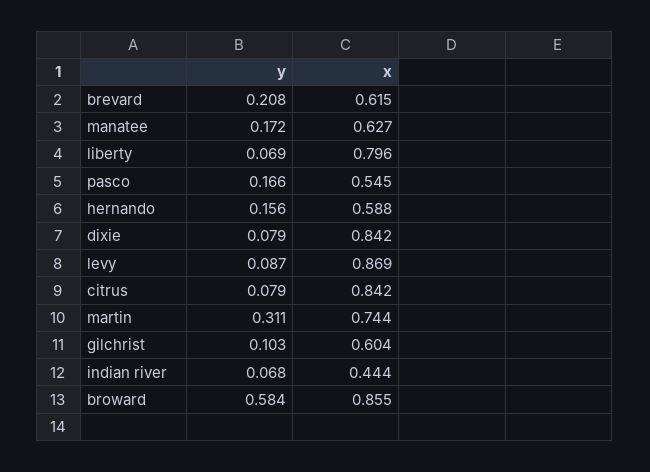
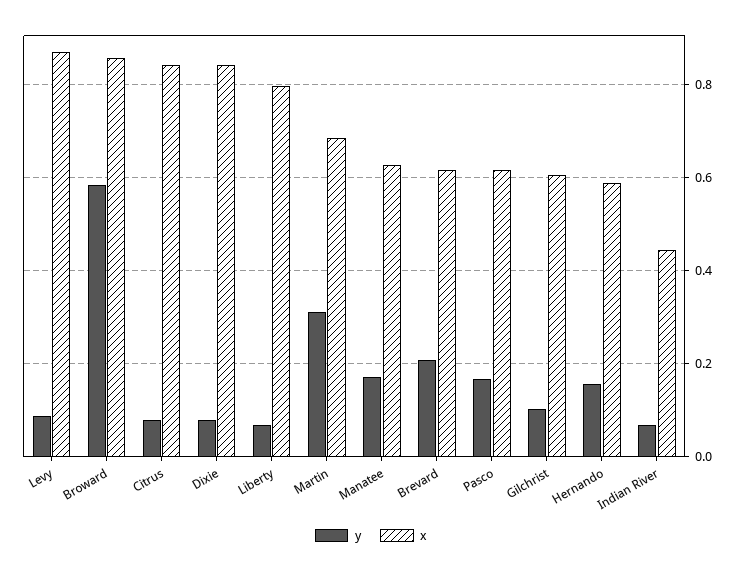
x, pasco: 0.545 -> 0.62
x, martin: 0.744 -> 0.68

